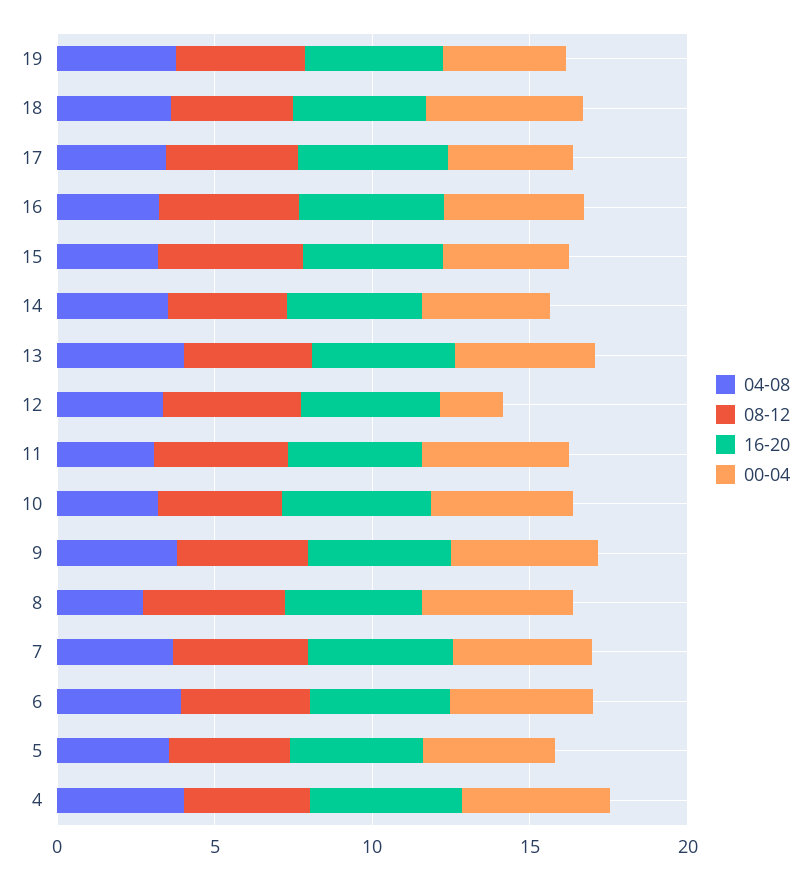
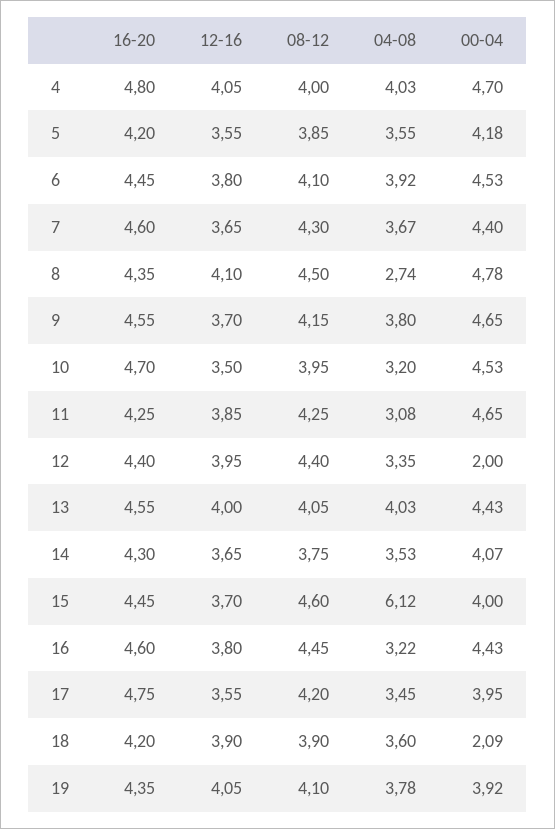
00-04, 18: 5 -> 2.09
04-08, 15: 3 -> 6.12
12-16, 4: none -> 4.05
12-16, 5: none -> 3.55
12-16, 6: none -> 3.8
12-16, 7: none -> 3.65
12-16, 8: none -> 4.1
12-16, 9: none -> 3.7
12-16, 10: none -> 3.5
12-16, 11: none -> 3.85
12-16, 12: none -> 3.95
12-16, 13: none -> 4
12-16, 14: none -> 3.65
12-16, 15: none -> 3.7
12-16, 16: none -> 3.8
12-16, 17: none -> 3.55
12-16, 18: none -> 3.9
12-16, 19: none -> 4.05

